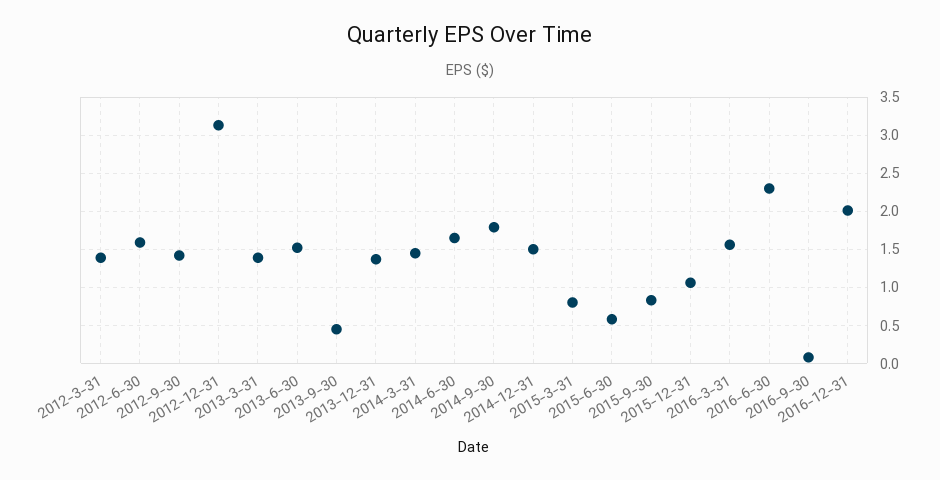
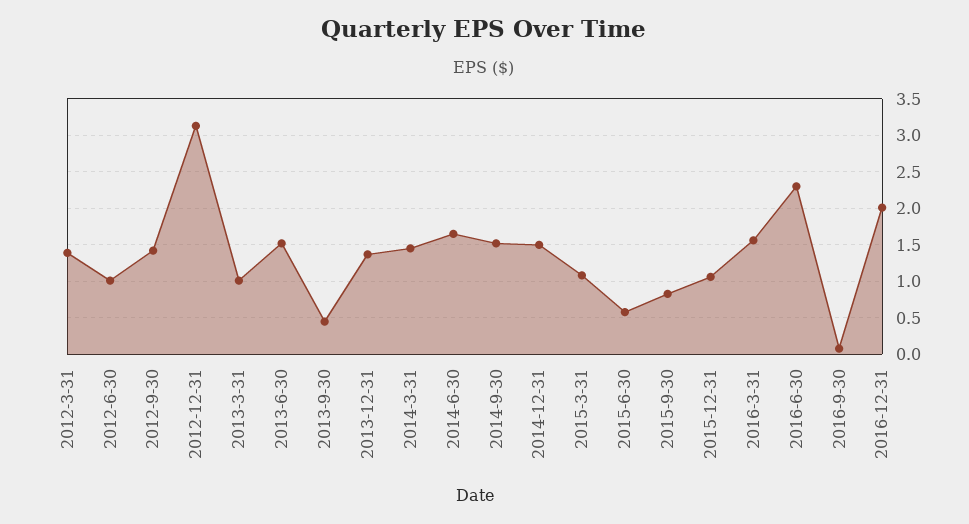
2012-6-30: 1.6 -> 1
2013-3-31: 1.4 -> 1
2014-9-30: 1.8 -> 1.5
2015-3-31: 0.8 -> 1.1

